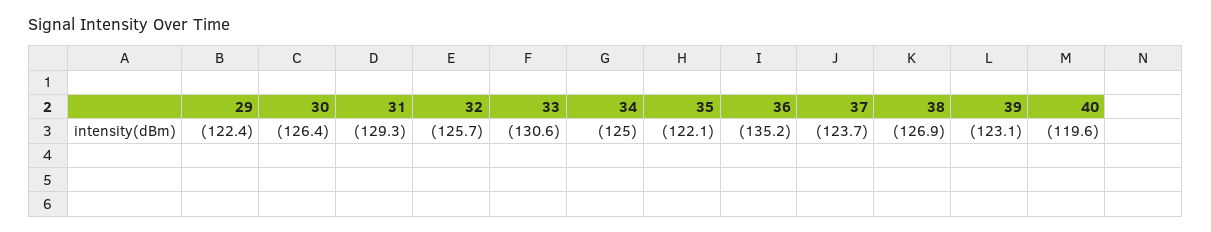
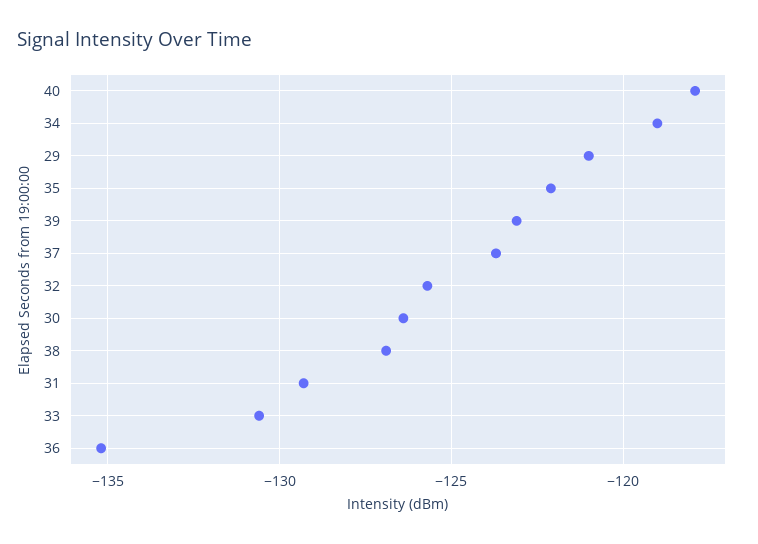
29: -122.4 -> -121
34: -125 -> -119
40: -119.6 -> -118

